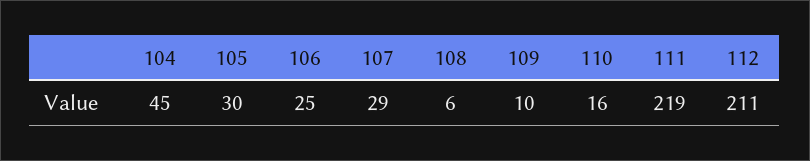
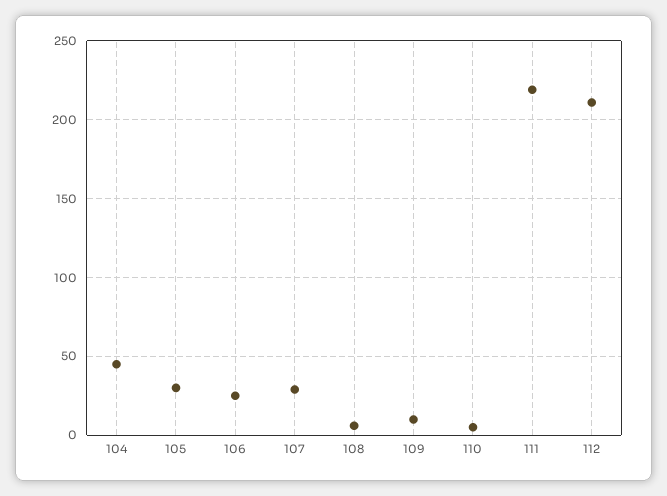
110: 16 -> 5

